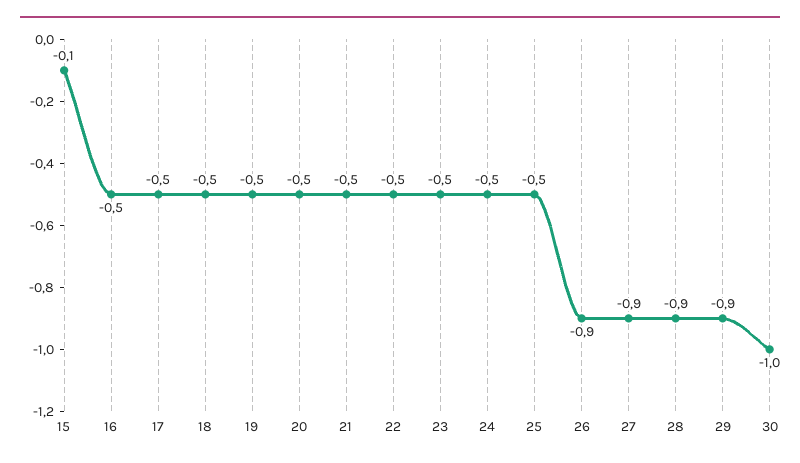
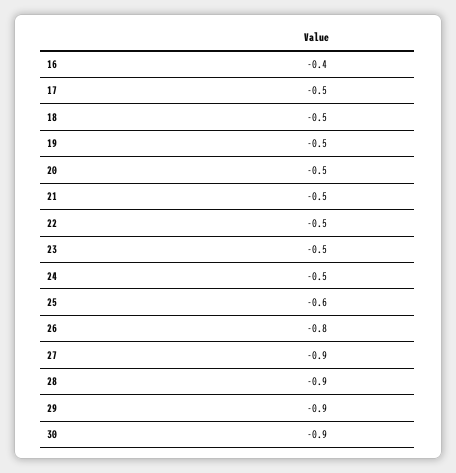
15: -0.1 -> none
16: -0.5 -> -0.4
25: -0.5 -> -0.6
26: -0.9 -> -0.8
30: -1 -> -0.9

